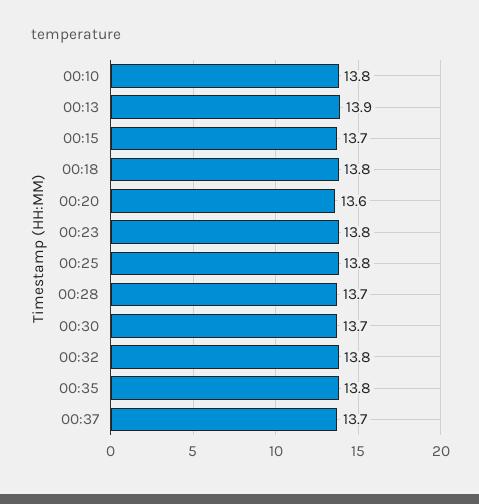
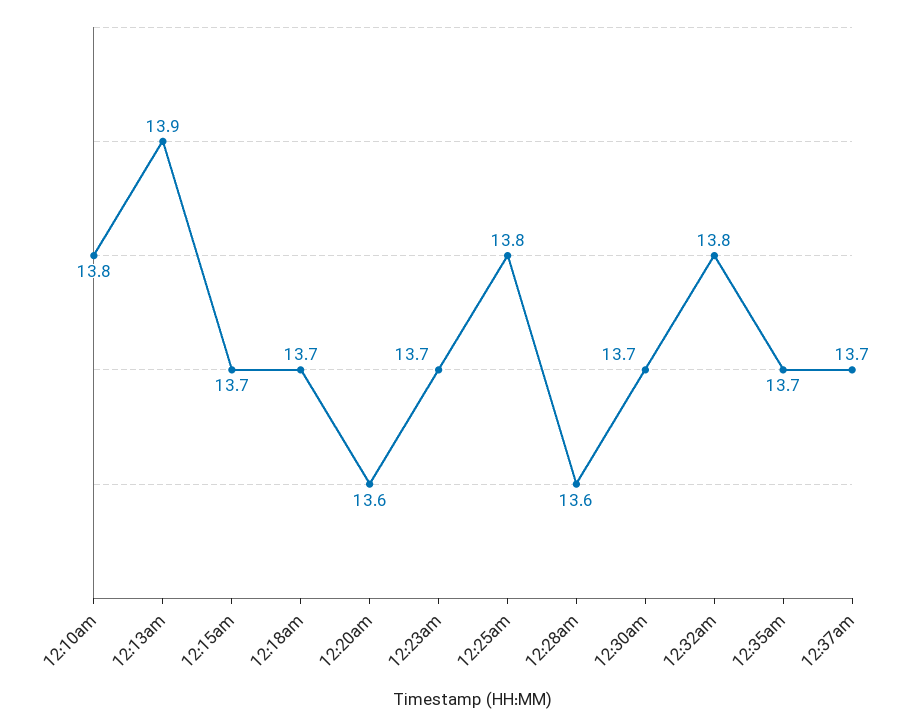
00:18: 13.8 -> 13.7
00:23: 13.8 -> 13.7
00:28: 13.7 -> 13.6
00:35: 13.8 -> 13.7

